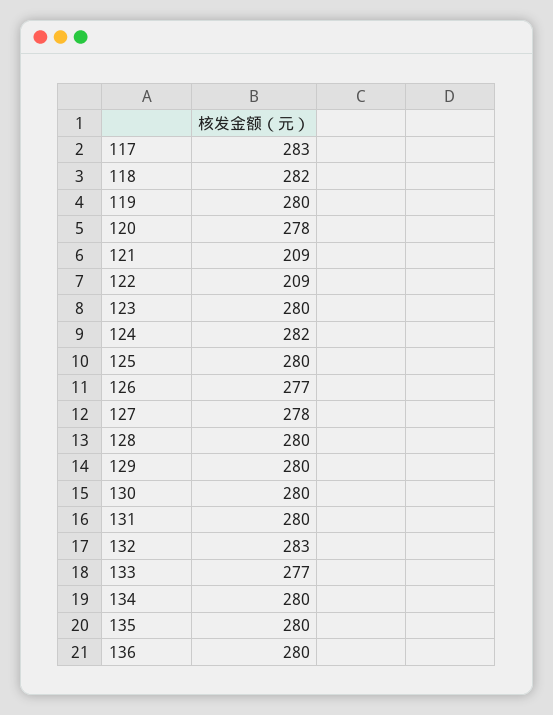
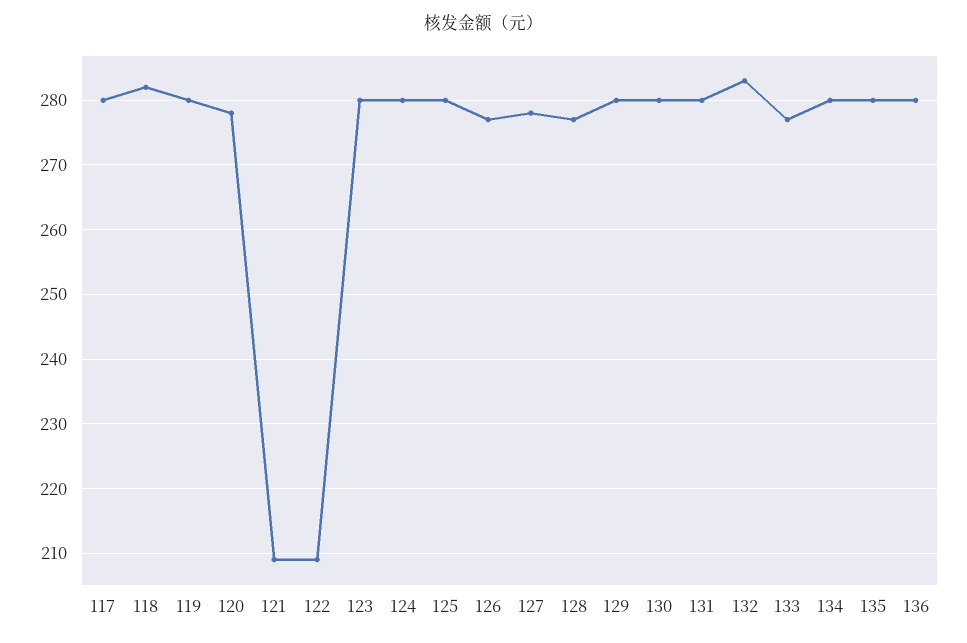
117: 283 -> 280
124: 282 -> 280
128: 280 -> 277

